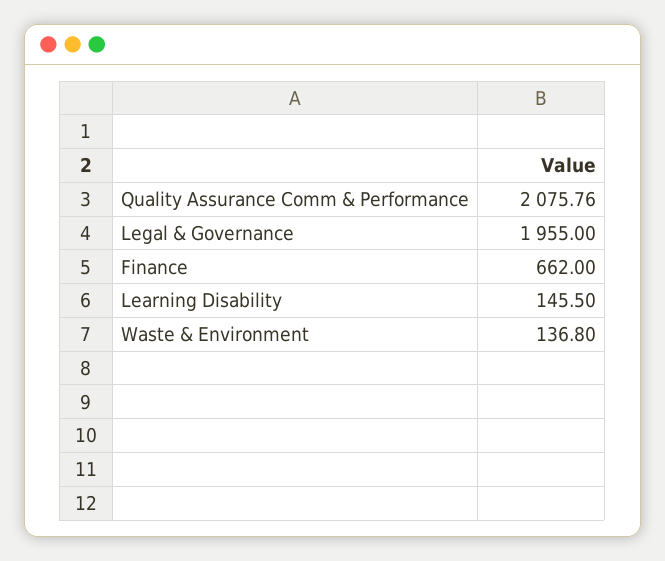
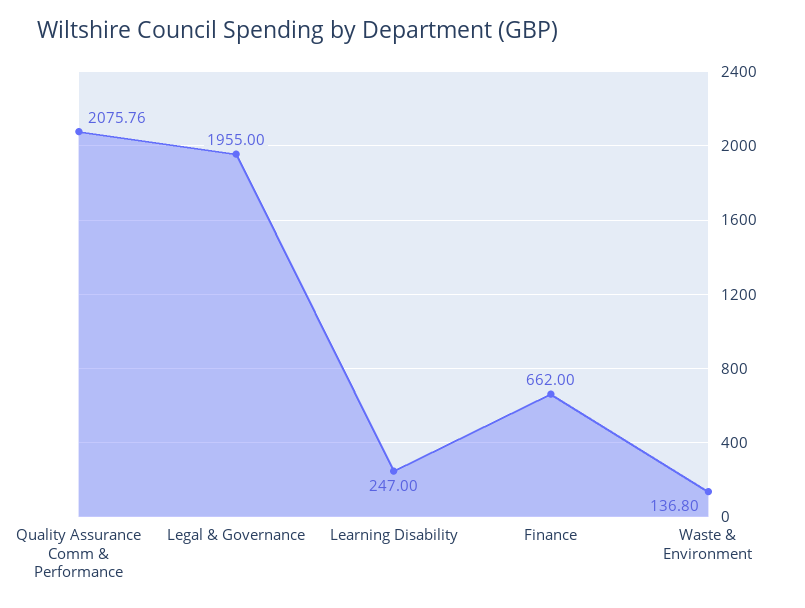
Learning Disability: 145.5 -> 247

